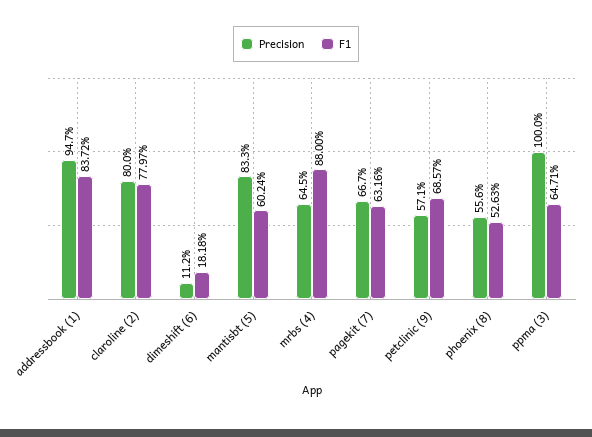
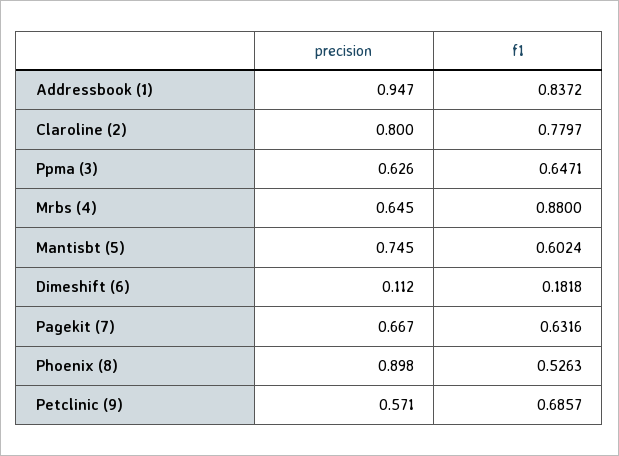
Precision, mantisbt (5): 0.833 -> 0.745
Precision, phoenix (8): 0.556 -> 0.898
Precision, ppma (3): 1 -> 0.626

